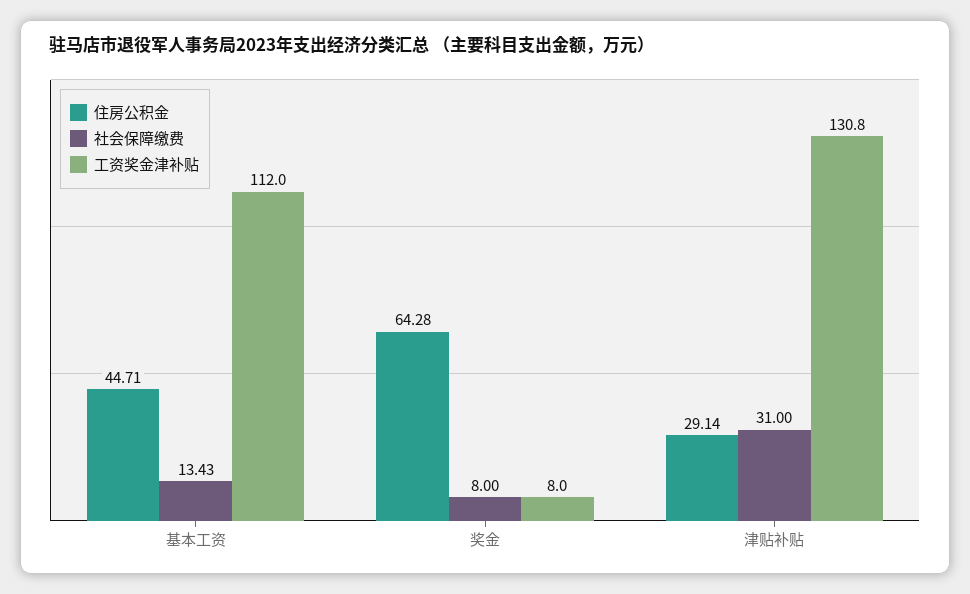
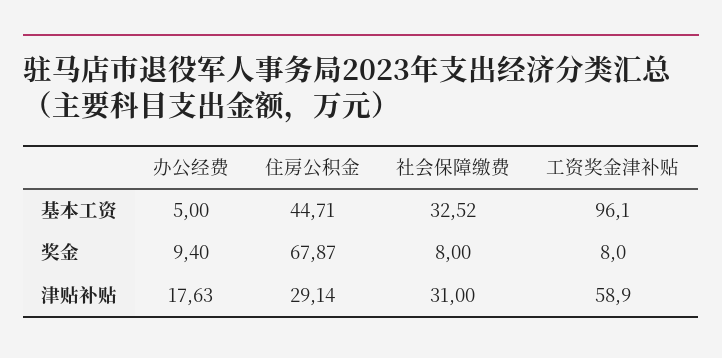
社会保障缴费, 基本工资: 13.43 -> 32.52
工资奖金津补贴, 基本工资: 112 -> 96.1
住房公积金, 奖金: 64.28 -> 67.87
工资奖金津补贴, 津贴补贴: 130.8 -> 58.9
办公经费, 基本工资: none -> 5
办公经费, 奖金: none -> 9.4
办公经费, 津贴补贴: none -> 17.63

